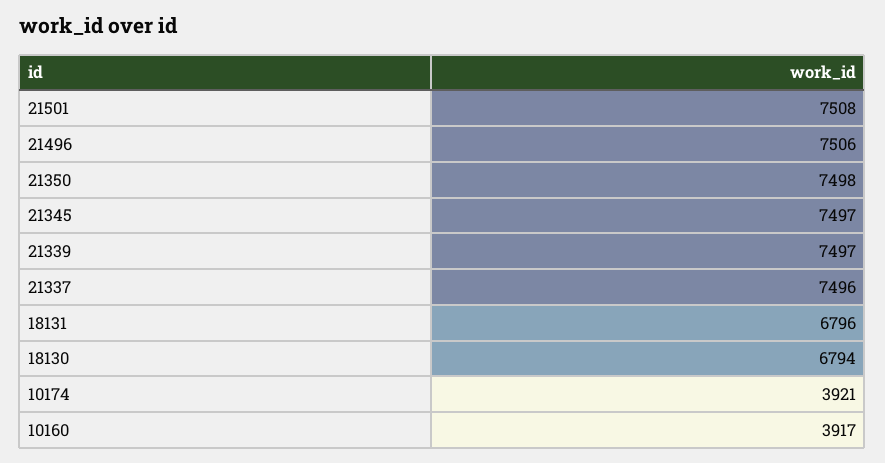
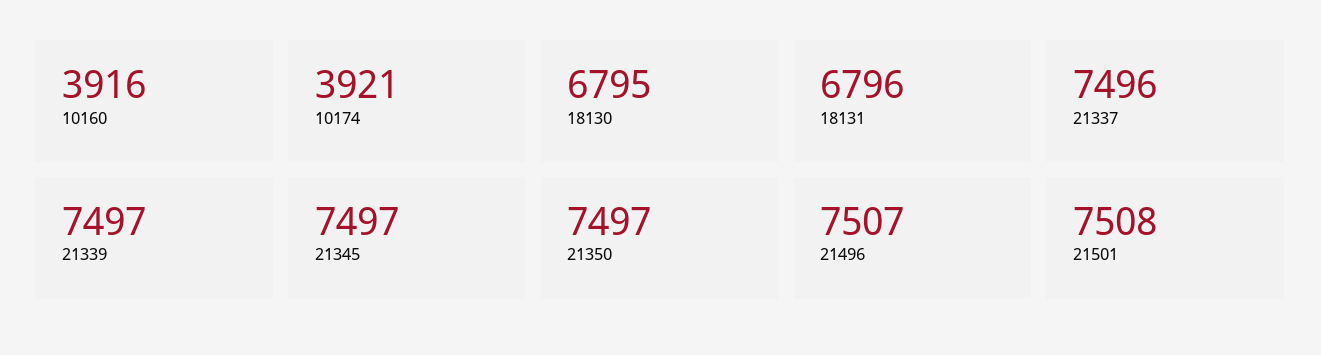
21496: 7506 -> 7507
21350: 7498 -> 7497
18130: 6794 -> 6795
10160: 3917 -> 3916

